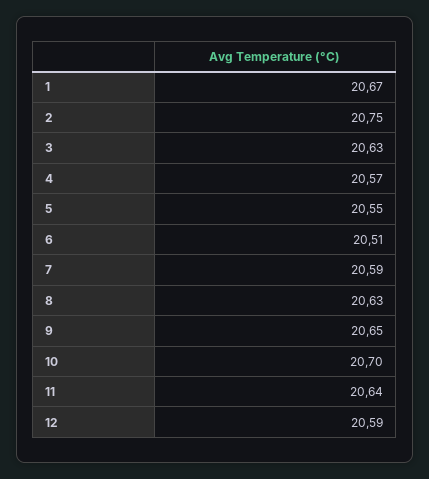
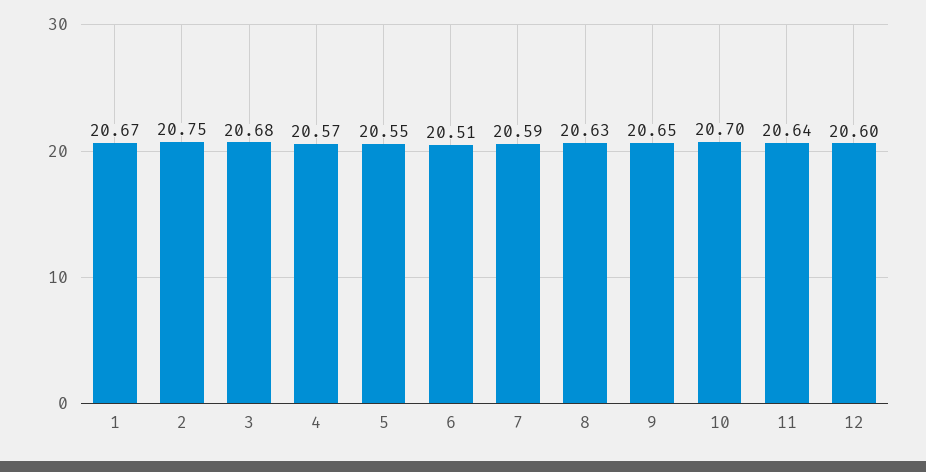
3: 20.63 -> 20.68
12: 20.59 -> 20.6

